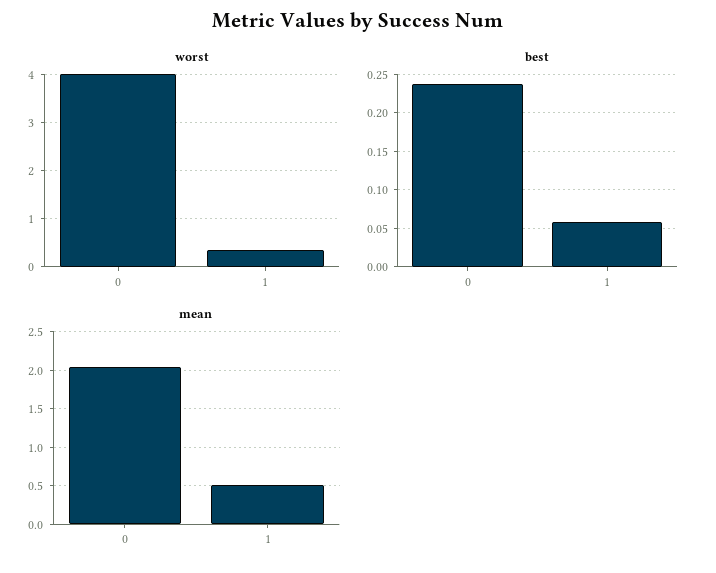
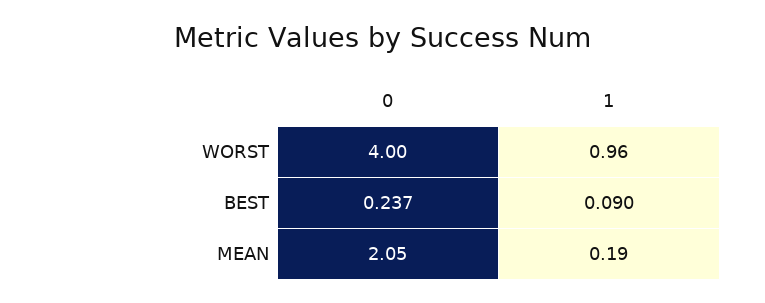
worst, 1: 0.4 -> 0.96
best, 1: 0.06 -> 0.09
mean, 1: 0.5 -> 0.19

